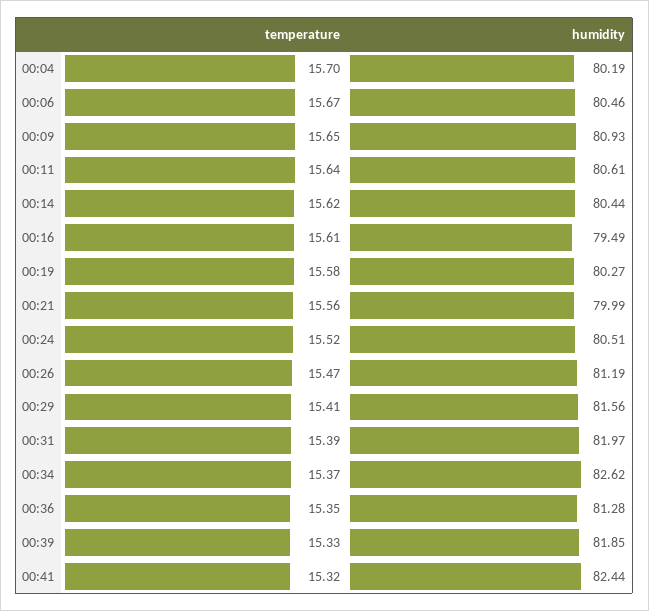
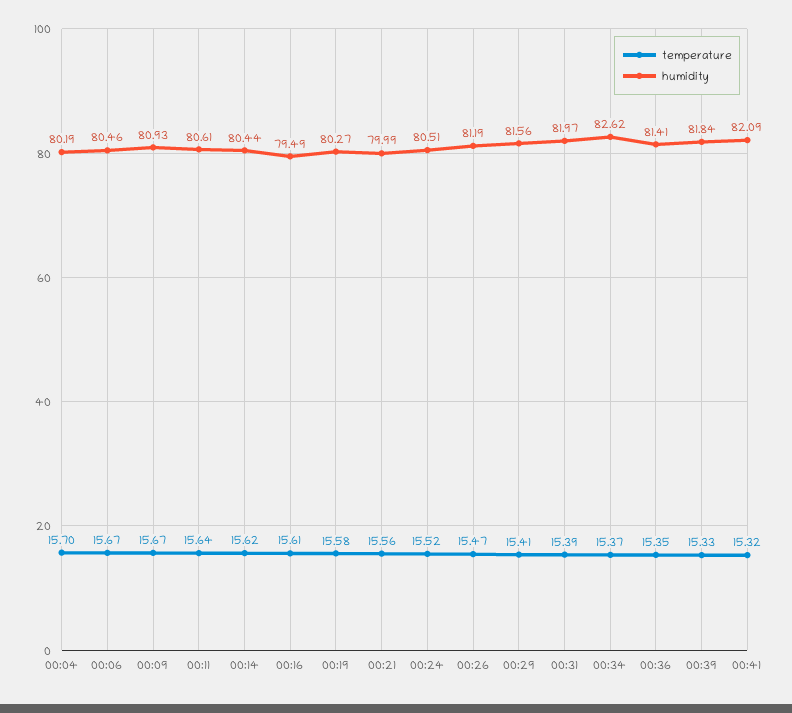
temperature, 00:09: 15.65 -> 15.67
humidity, 00:36: 81.28 -> 81.41
humidity, 00:39: 81.85 -> 81.84
humidity, 00:41: 82.44 -> 82.09

